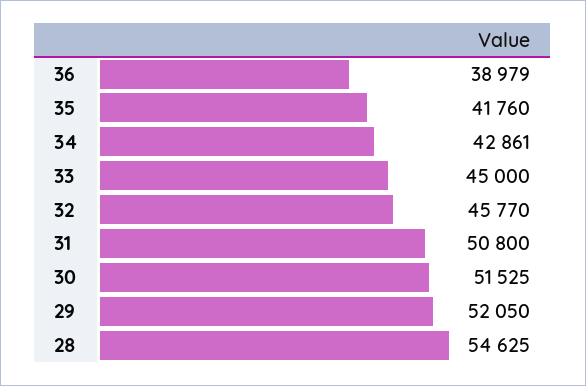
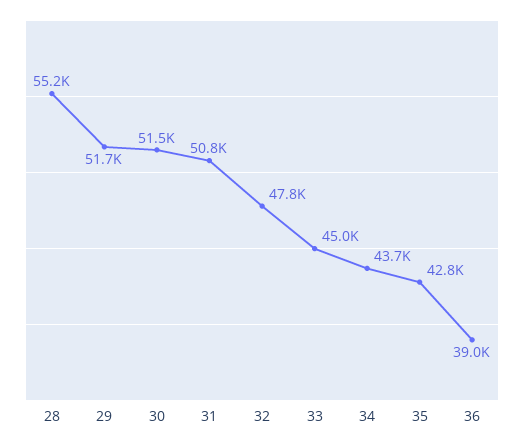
35: 41760 -> 42800
34: 42861 -> 43700
32: 45770 -> 47800
29: 52050 -> 51700
28: 54625 -> 55200

